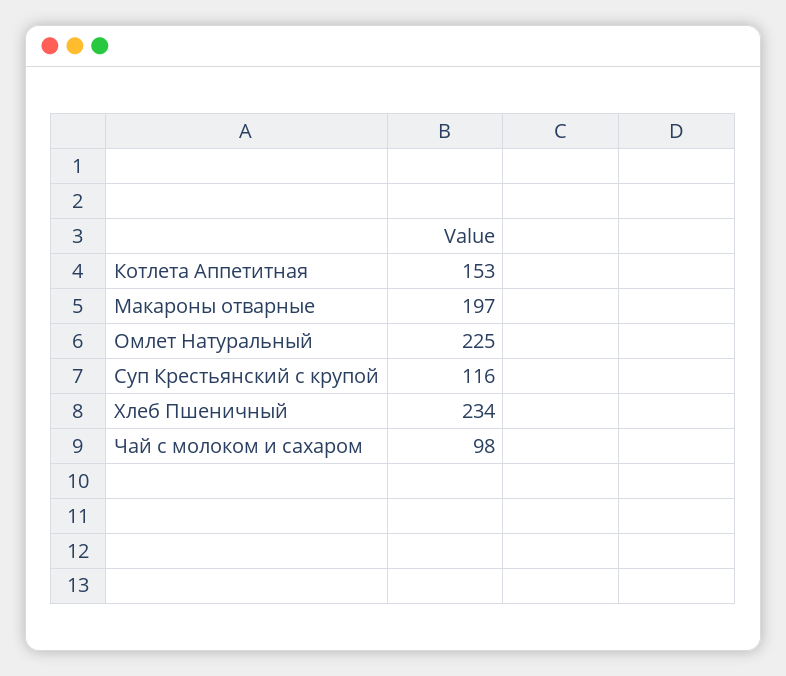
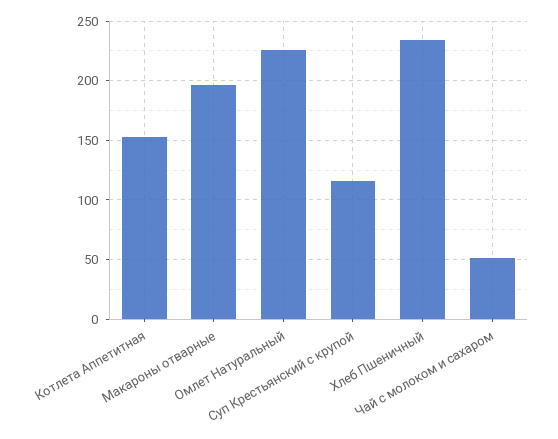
Чай с молоком и сахаром: 98 -> 50

